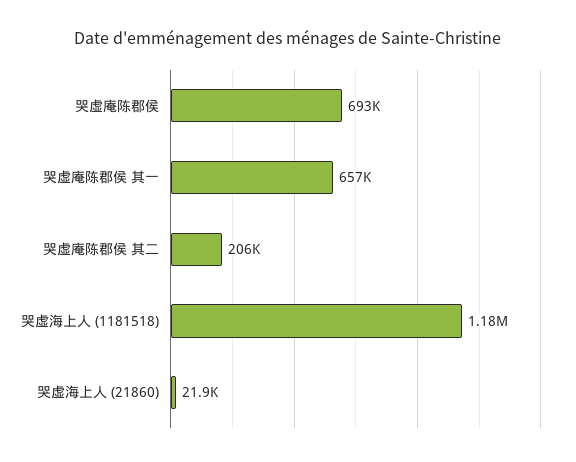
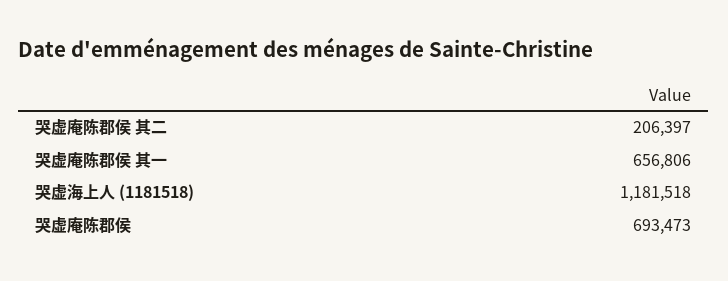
哭虚海上人 (21860): 21900 -> none

